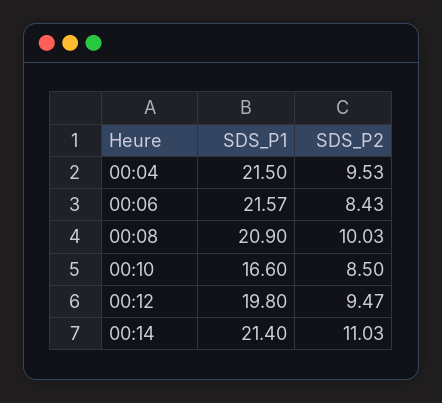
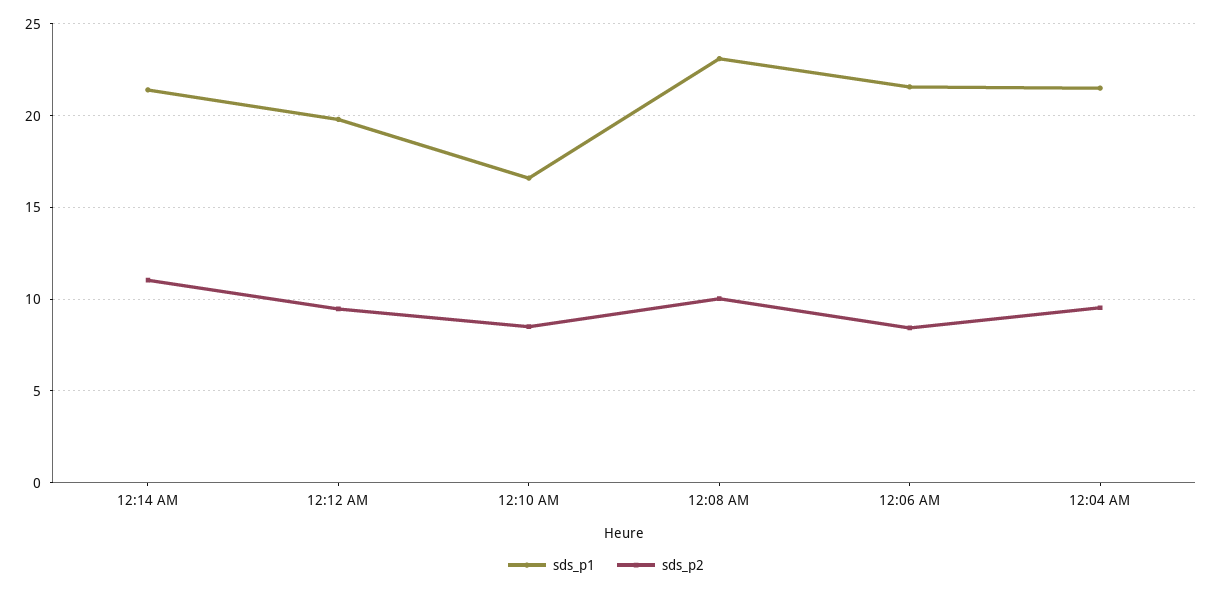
SDS_P1, 00:08: 20.9 -> 23

